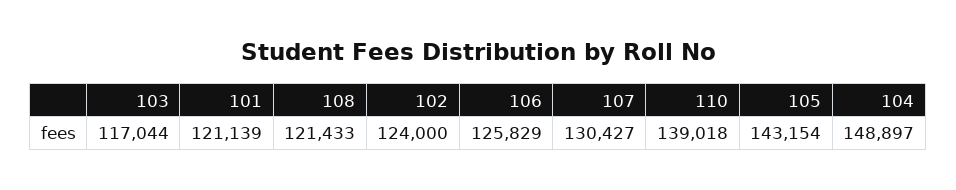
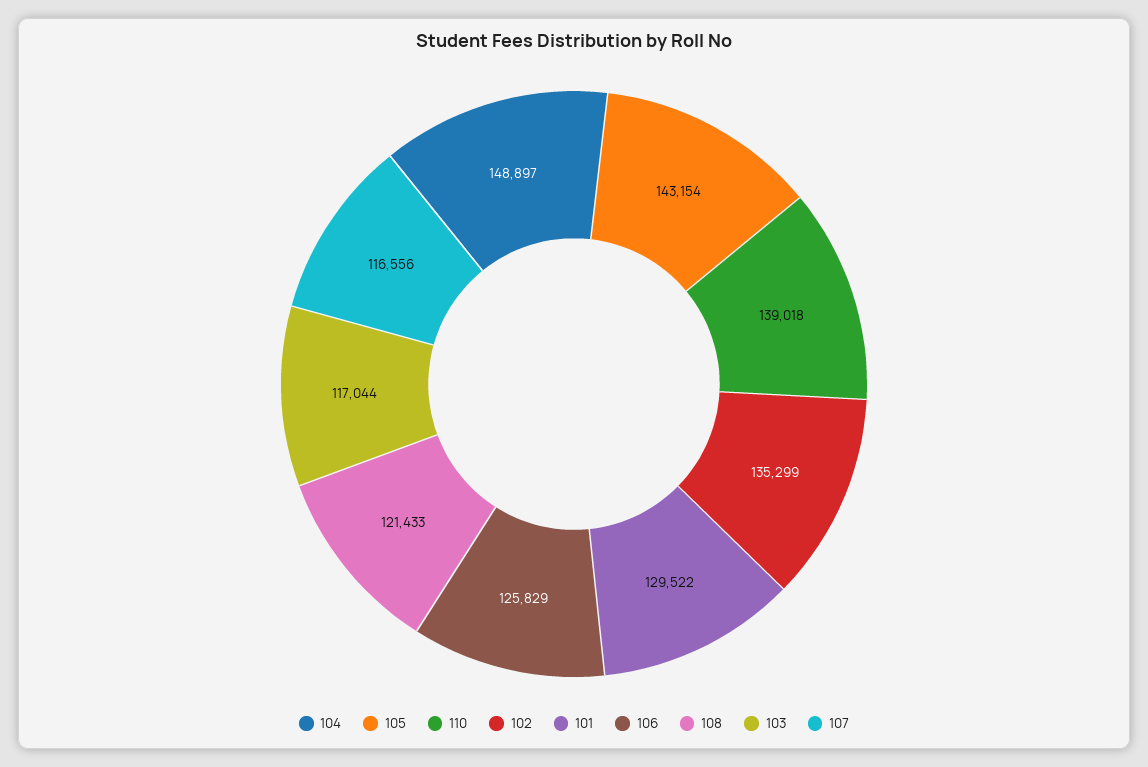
101: 121139 -> 129522
102: 124000 -> 135299
107: 130427 -> 116556

